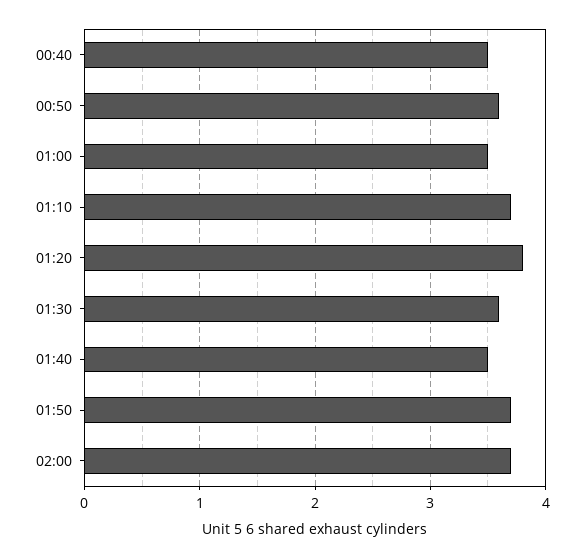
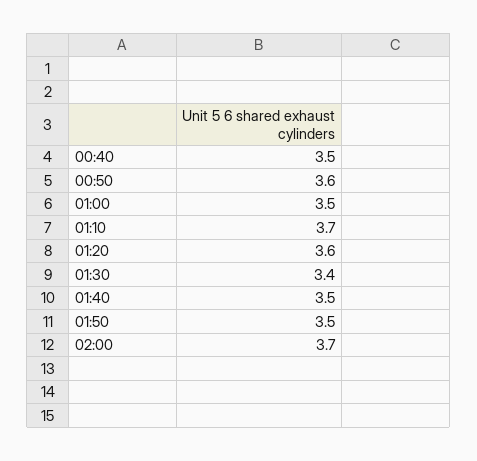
01:20: 3.8 -> 3.6
01:30: 3.6 -> 3.4
01:50: 3.7 -> 3.5

